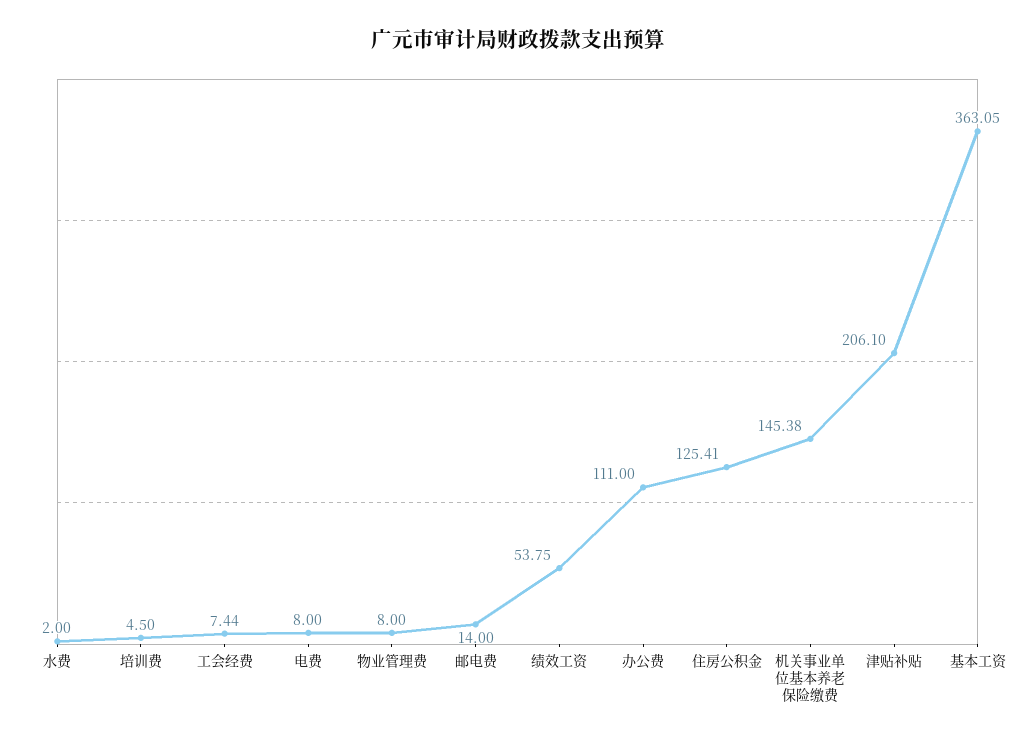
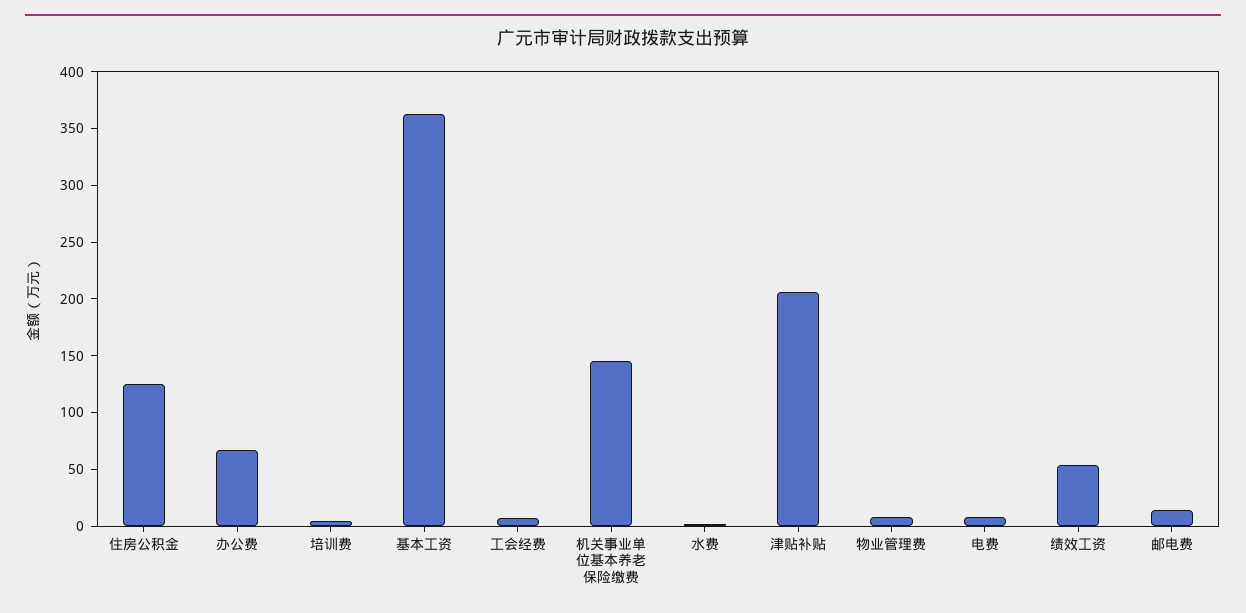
办公费: 111 -> 70

